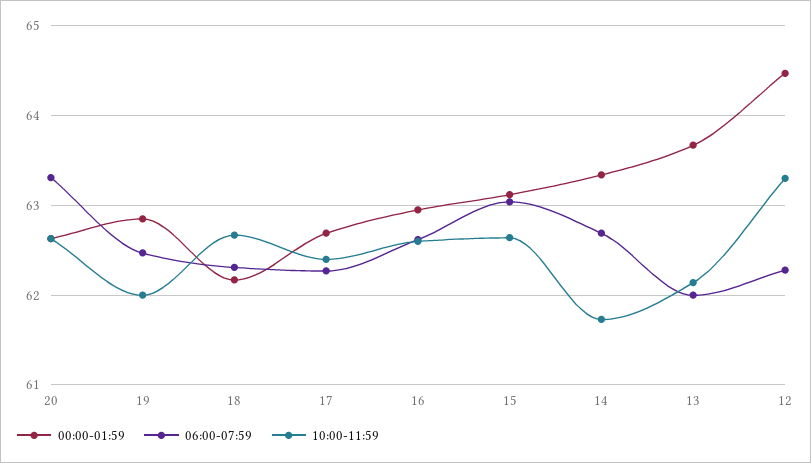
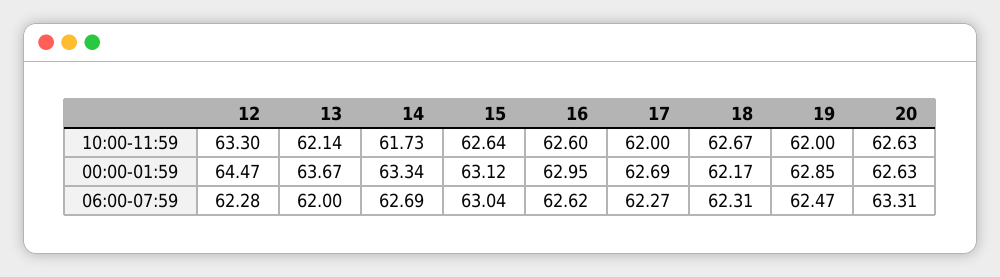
10:00-11:59, 17: 62.4 -> 62

